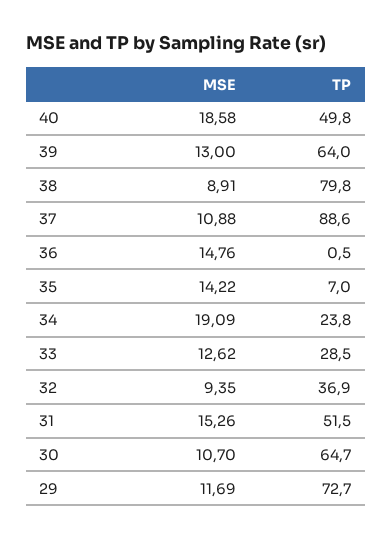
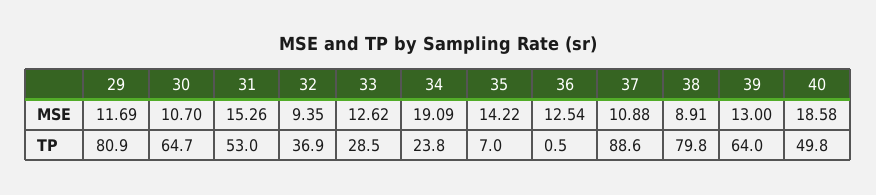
MSE, 36: 14.76 -> 12.54
TP, 31: 51.5 -> 53
TP, 29: 72.7 -> 80.9

